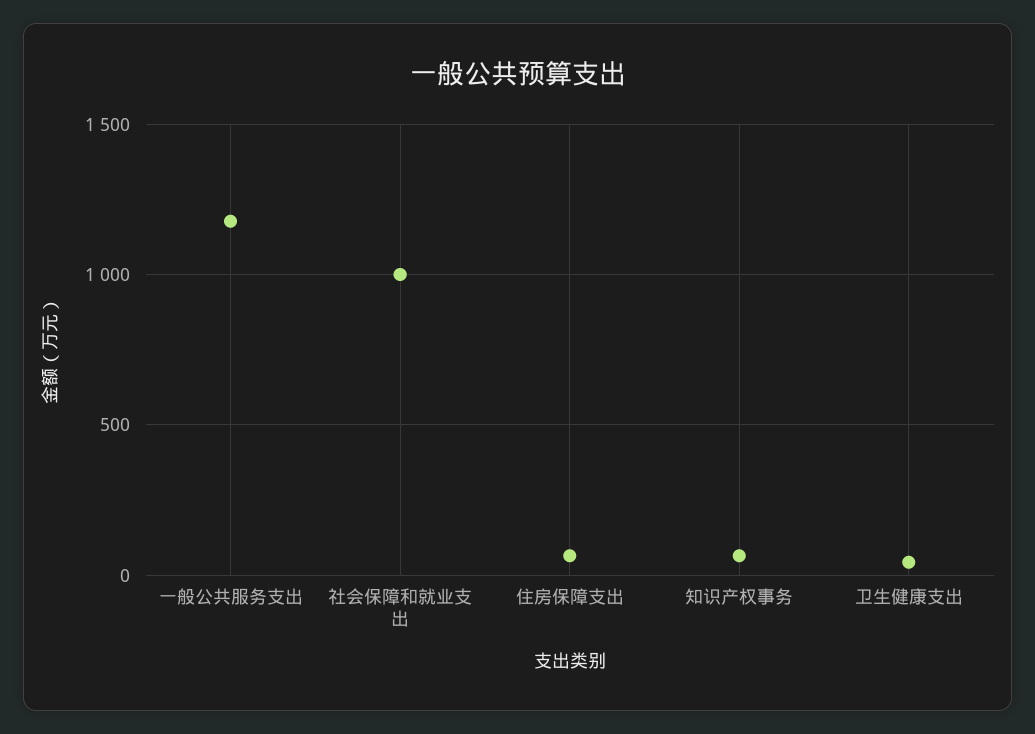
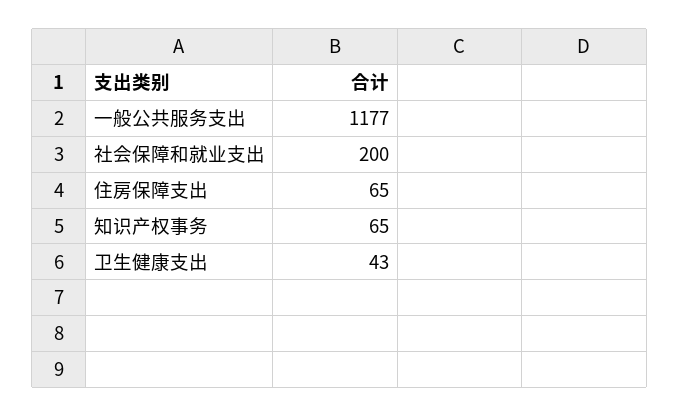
社会保障和就业支出: 1000 -> 200

